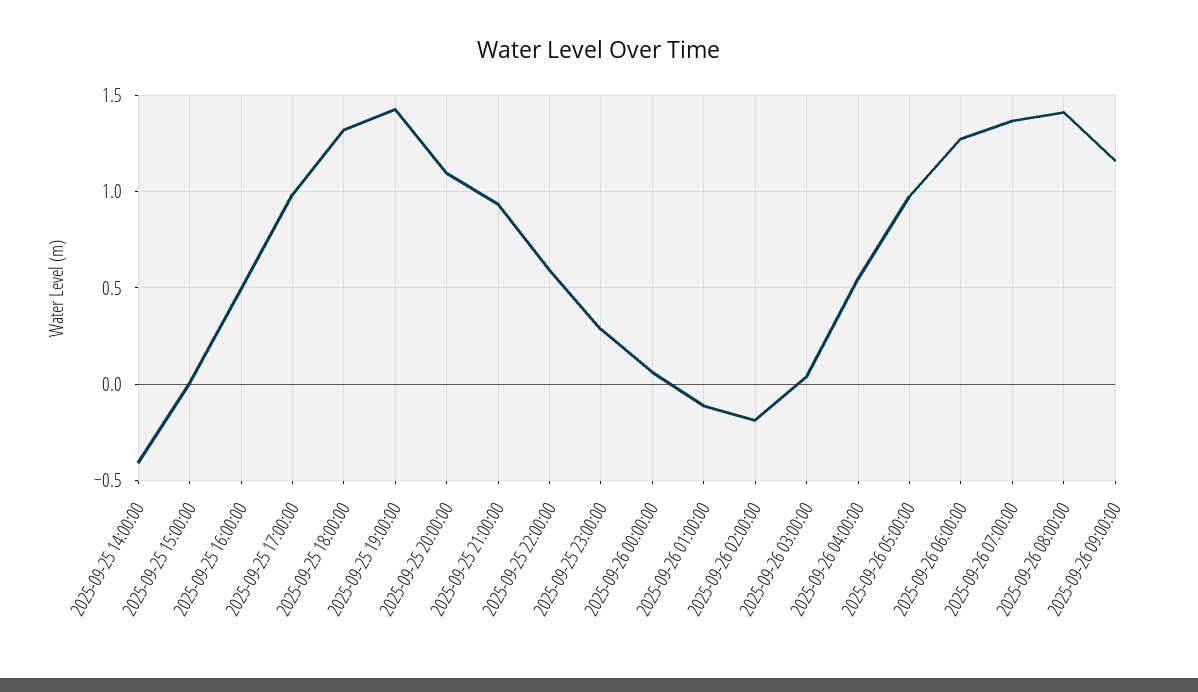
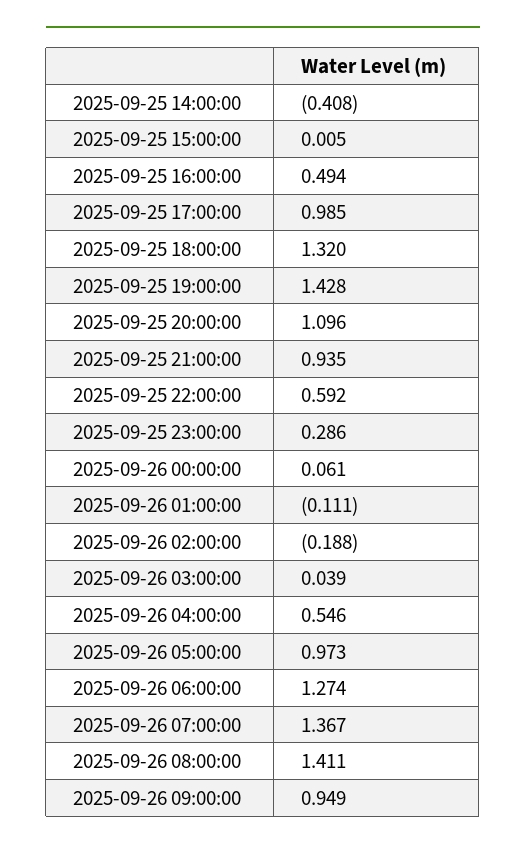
2025-09-26 09:00:00: 1.15 -> 0.949

